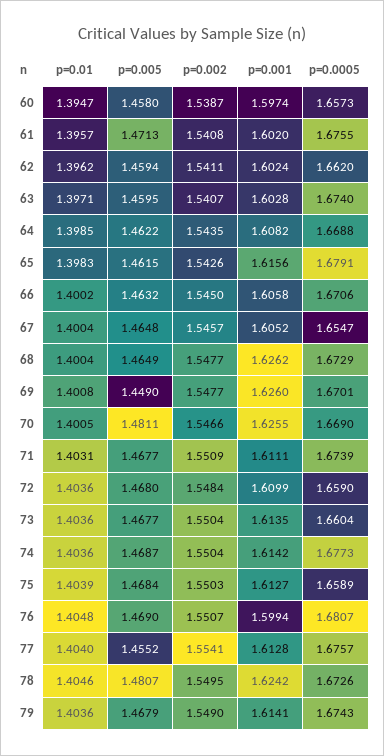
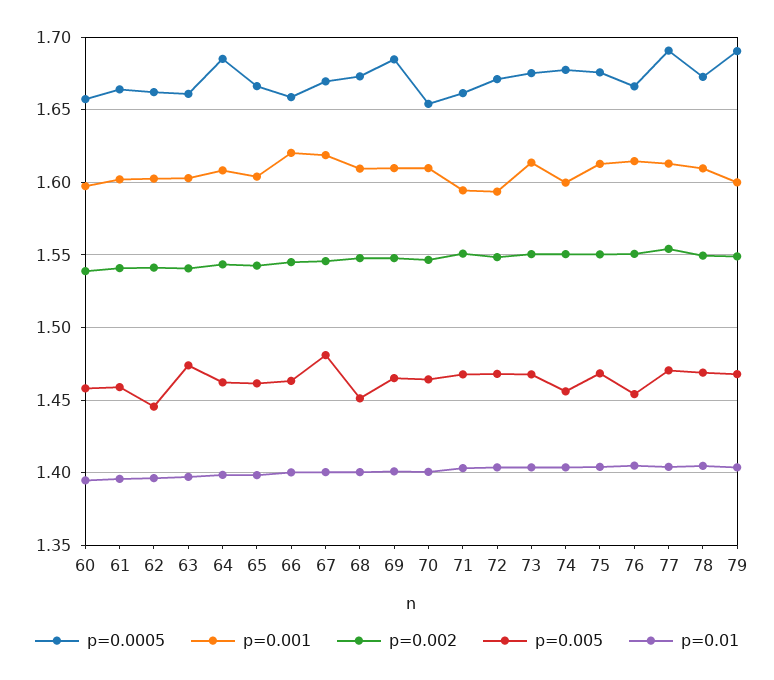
p=0.005, 61: 1.4713 -> 1.46
p=0.0005, 61: 1.6755 -> 1.665
p=0.005, 62: 1.4594 -> 1.445
p=0.005, 63: 1.4595 -> 1.475
p=0.0005, 63: 1.674 -> 1.66
p=0.0005, 64: 1.6688 -> 1.685
p=0.001, 65: 1.6156 -> 1.605
p=0.0005, 65: 1.6791 -> 1.665
p=0.001, 66: 1.6058 -> 1.62
p=0.0005, 66: 1.6706 -> 1.66
p=0.005, 67: 1.4648 -> 1.48
p=0.001, 67: 1.6052 -> 1.62
p=0.0005, 67: 1.6547 -> 1.67
p=0.005, 68: 1.4649 -> 1.45
p=0.001, 68: 1.6262 -> 1.61
p=0.005, 69: 1.449 -> 1.465
p=0.001, 69: 1.626 -> 1.61
p=0.0005, 69: 1.6701 -> 1.685
p=0.005, 70: 1.4811 -> 1.465
p=0.001, 70: 1.6255 -> 1.61
p=0.0005, 70: 1.669 -> 1.655
p=0.001, 71: 1.6111 -> 1.595
p=0.0005, 71: 1.6739 -> 1.66
p=0.001, 72: 1.6099 -> 1.595
p=0.0005, 72: 1.659 -> 1.67
p=0.0005, 73: 1.6604 -> 1.675
p=0.005, 74: 1.4687 -> 1.455
p=0.001, 74: 1.6142 -> 1.6
p=0.0005, 75: 1.6589 -> 1.675
p=0.005, 76: 1.469 -> 1.455
p=0.001, 76: 1.5994 -> 1.615
p=0.0005, 76: 1.6807 -> 1.665
p=0.005, 77: 1.4552 -> 1.47
p=0.0005, 77: 1.6757 -> 1.69
p=0.005, 78: 1.4807 -> 1.47
p=0.001, 78: 1.6242 -> 1.61
p=0.001, 79: 1.6141 -> 1.6
p=0.0005, 79: 1.6743 -> 1.69

